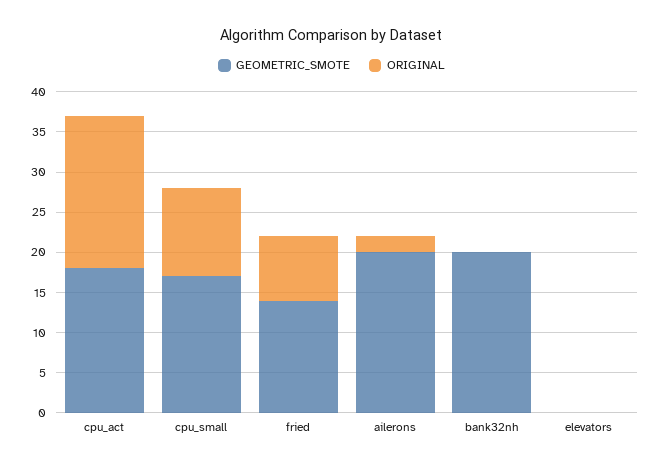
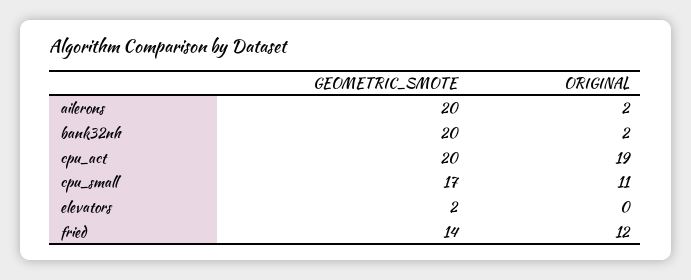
GEOMETRIC_SMOTE, cpu_act: 18 -> 20
ORIGINAL, fried: 8 -> 12
ORIGINAL, bank32nh: 0 -> 2
GEOMETRIC_SMOTE, elevators: 0 -> 2

